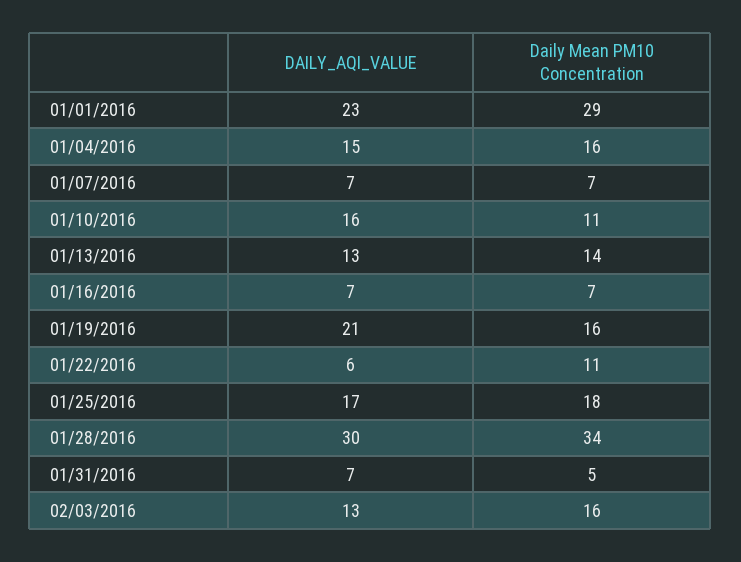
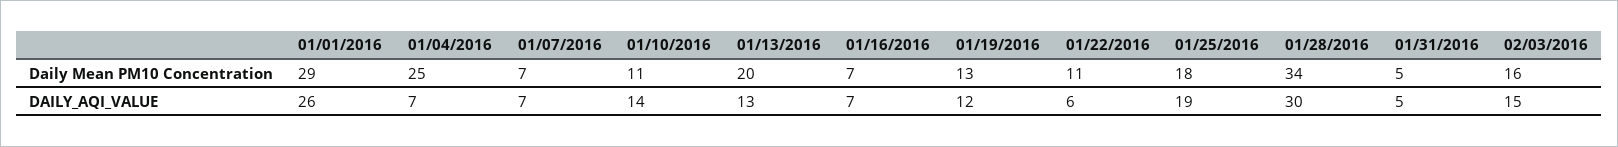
DAILY_AQI_VALUE, 01/01/2016: 23 -> 26
DAILY_AQI_VALUE, 01/04/2016: 15 -> 7
Daily Mean PM10 Concentration, 01/04/2016: 16 -> 25
DAILY_AQI_VALUE, 01/10/2016: 16 -> 14
Daily Mean PM10 Concentration, 01/13/2016: 14 -> 20
DAILY_AQI_VALUE, 01/19/2016: 21 -> 12
Daily Mean PM10 Concentration, 01/19/2016: 16 -> 13
DAILY_AQI_VALUE, 01/25/2016: 17 -> 19
DAILY_AQI_VALUE, 01/31/2016: 7 -> 5
DAILY_AQI_VALUE, 02/03/2016: 13 -> 15

